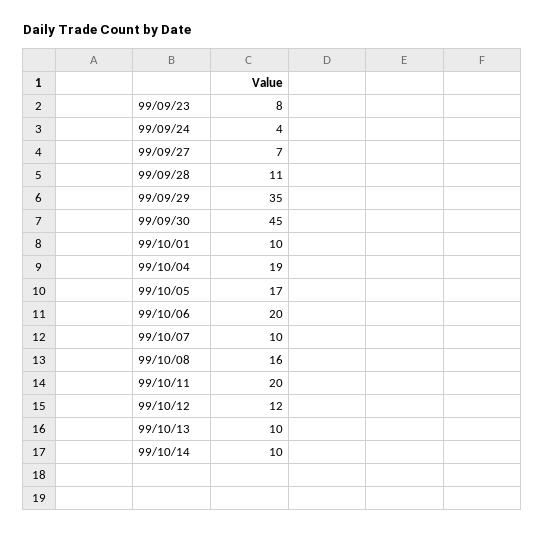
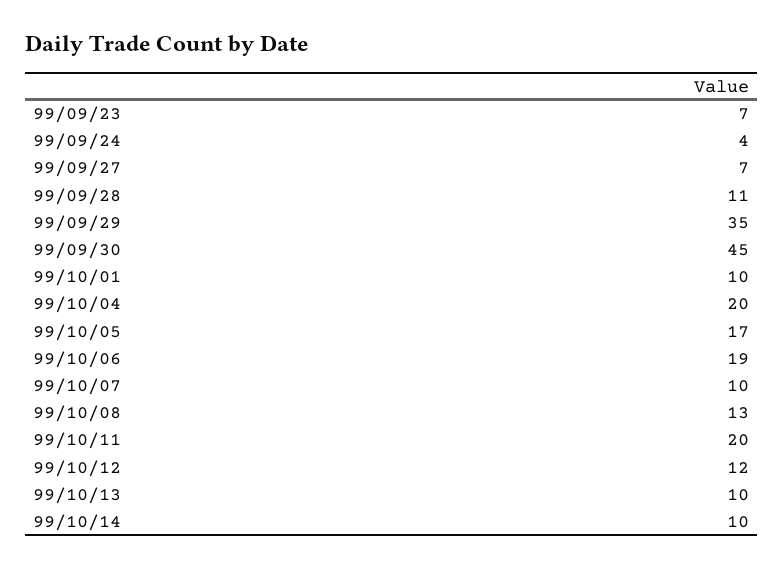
99/09/23: 8 -> 7
99/10/04: 19 -> 20
99/10/06: 20 -> 19
99/10/08: 16 -> 13

